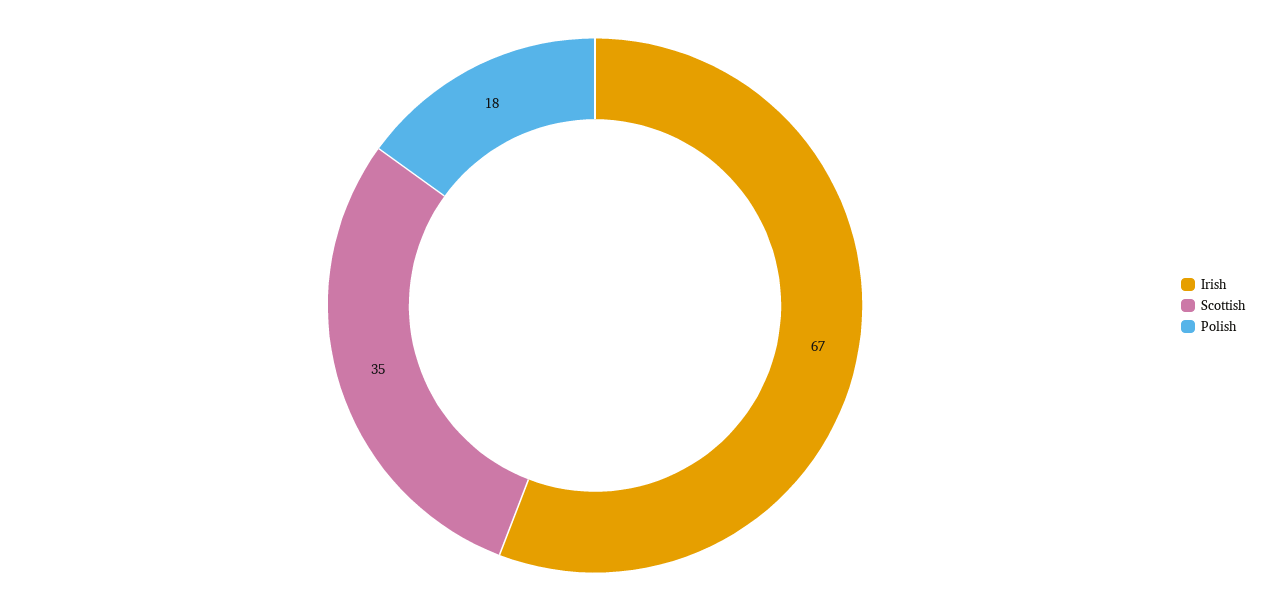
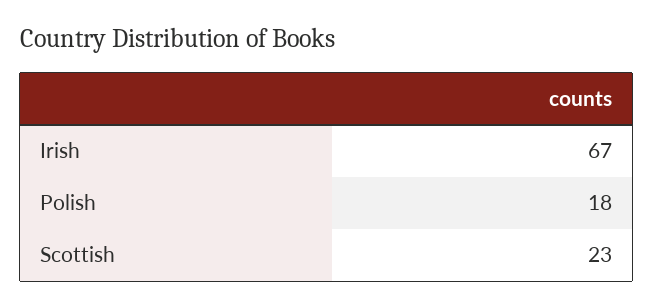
Scottish: 35 -> 23

